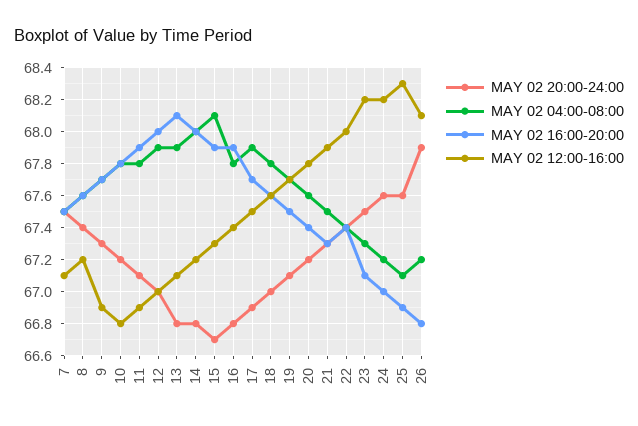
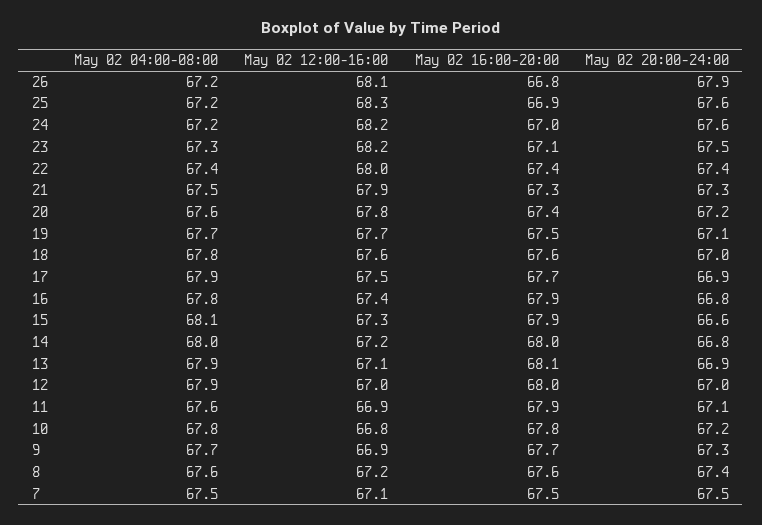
MAY 02 04:00-08:00, 11: 67.8 -> 67.6
MAY 02 20:00-24:00, 13: 66.8 -> 66.9
MAY 02 20:00-24:00, 15: 66.7 -> 66.6
MAY 02 04:00-08:00, 25: 67.1 -> 67.2

